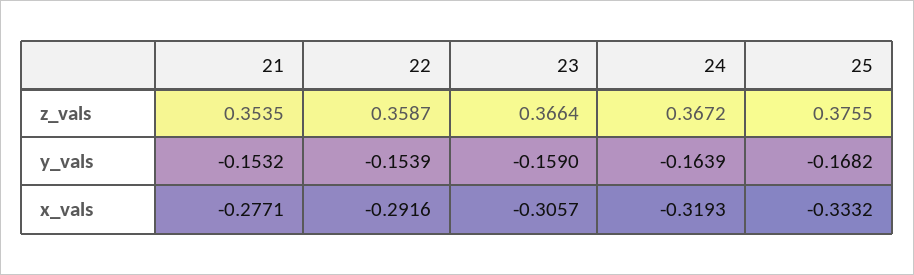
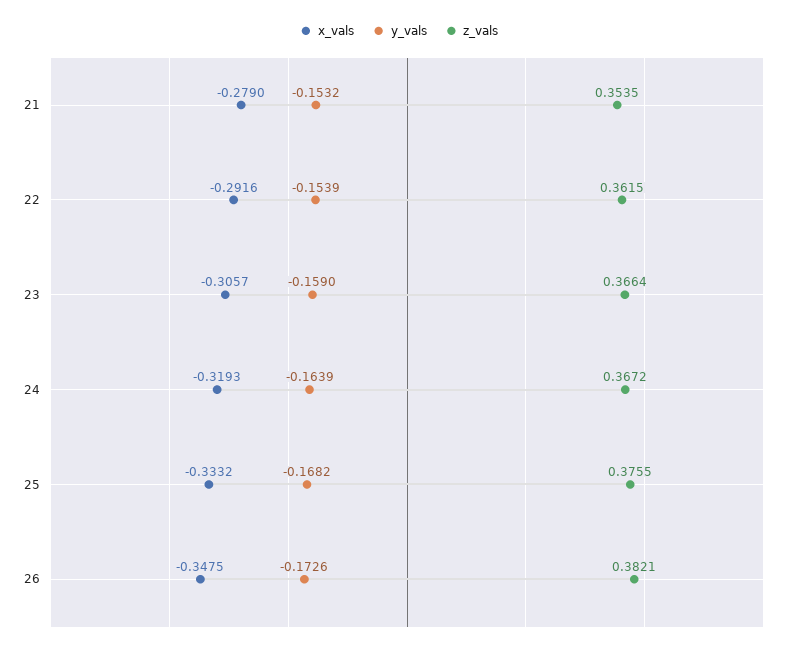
z_vals, 22: 0.3587 -> 0.3615
x_vals, 21: -0.2771 -> -0.279
x_vals, 26: none -> -0.3475
y_vals, 26: none -> -0.1726
z_vals, 26: none -> 0.3821

